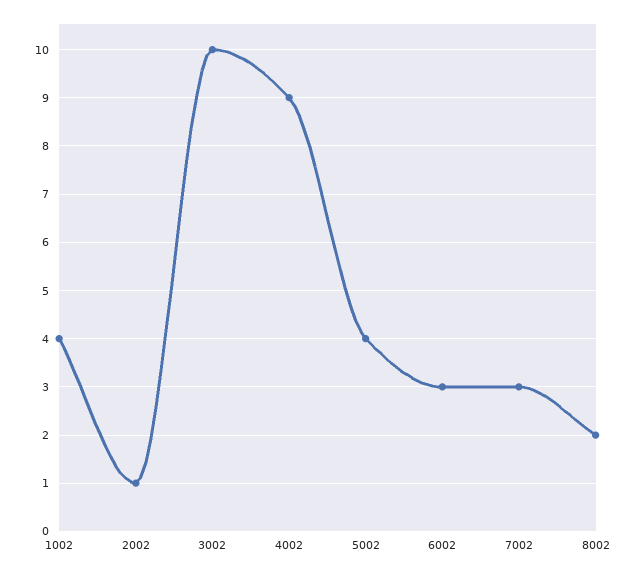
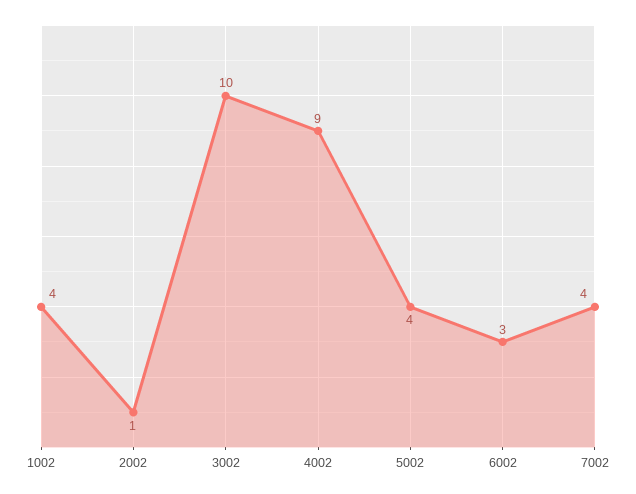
7002: 3 -> 4
8002: 2 -> none

